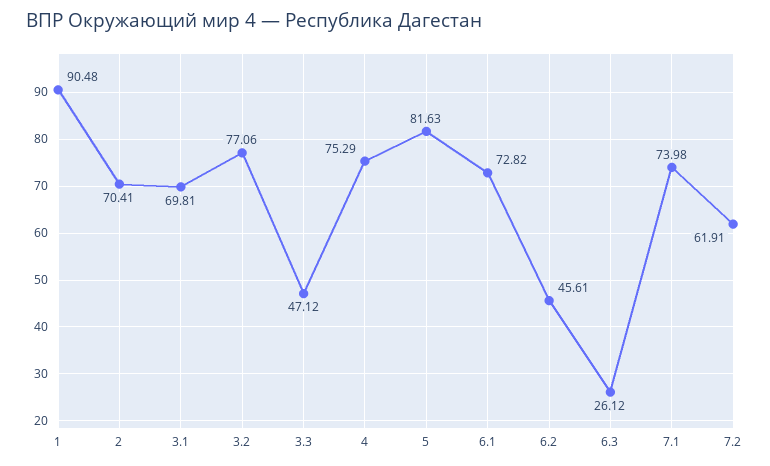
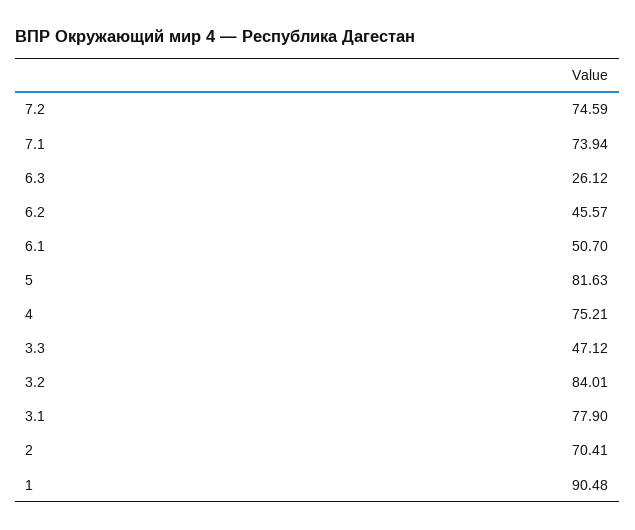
3.1: 69.81 -> 77.9
3.2: 77.06 -> 84.01
4: 75.29 -> 75.21
6.1: 72.82 -> 50.7
6.2: 45.61 -> 45.57
7.1: 73.98 -> 73.94
7.2: 61.91 -> 74.59

